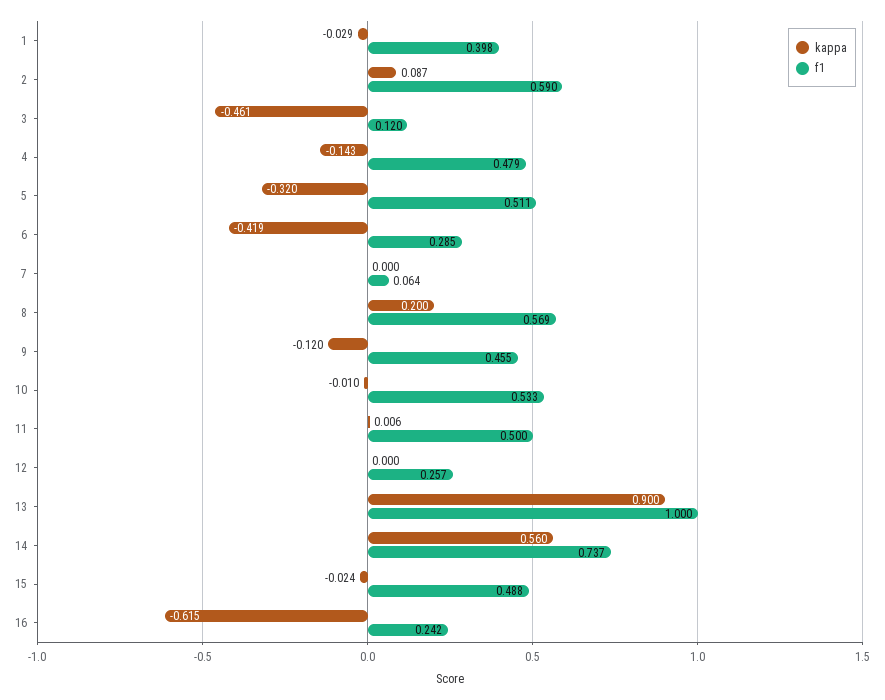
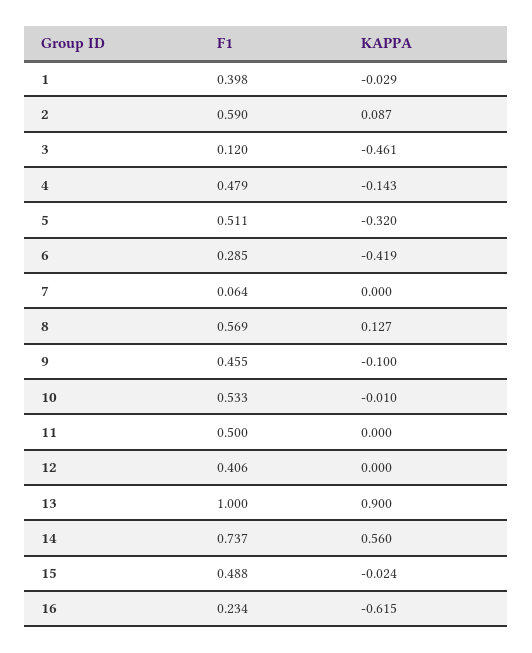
kappa, 8: 0.2 -> 0.127
kappa, 9: -0.12 -> -0.1
kappa, 11: 0.006 -> 0
f1, 12: 0.257 -> 0.406
f1, 16: 0.242 -> 0.234

